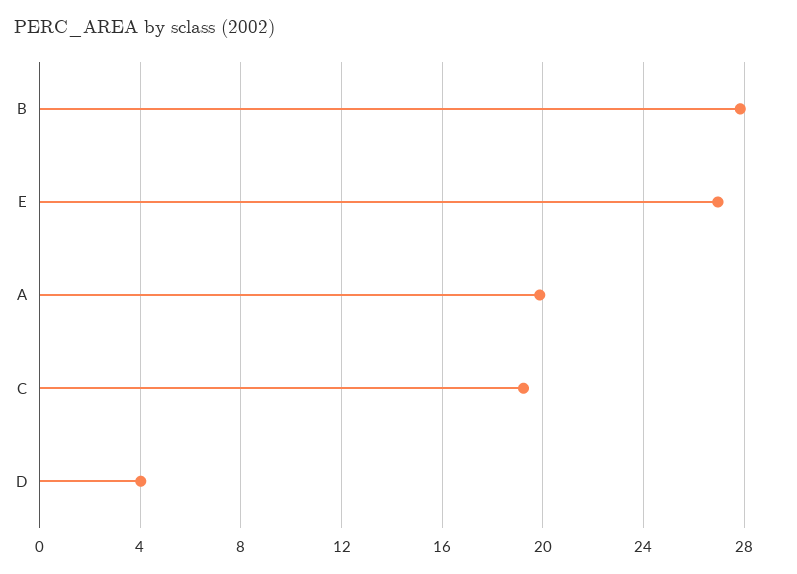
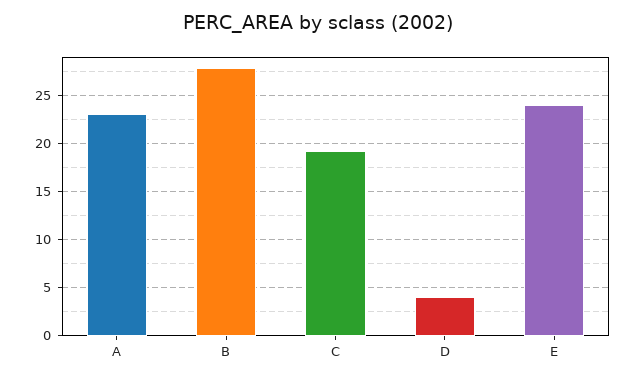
E: 27 -> 24
A: 20 -> 23

